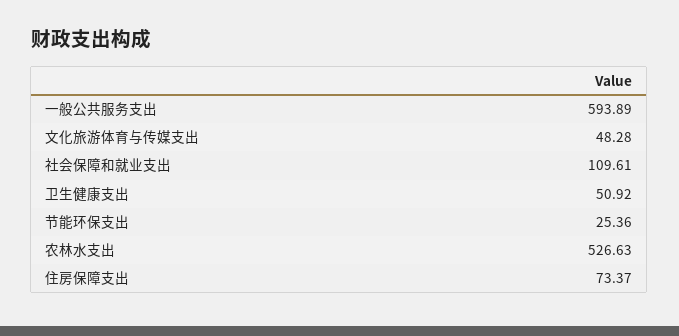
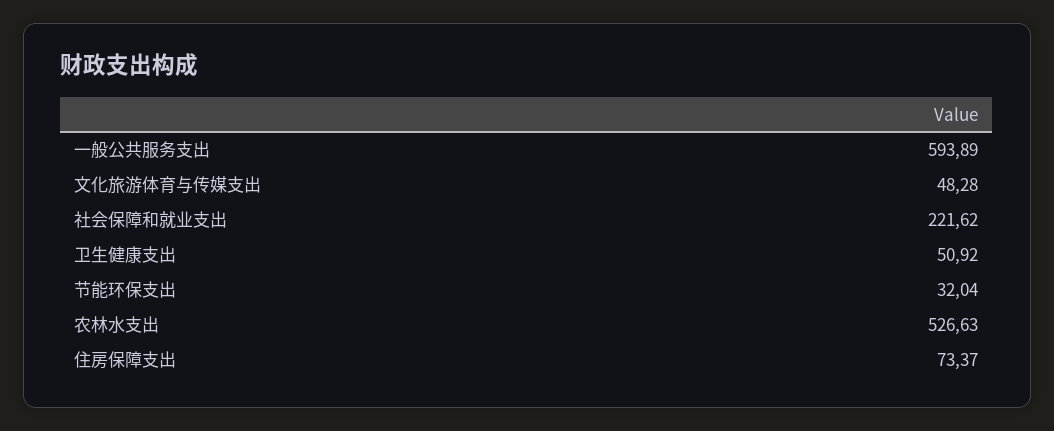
社会保障和就业支出: 109.61 -> 221.62
节能环保支出: 25.36 -> 32.04

